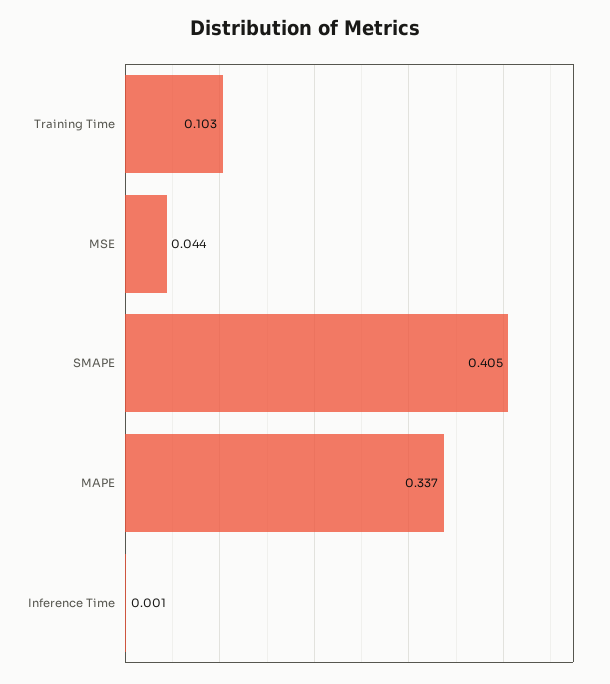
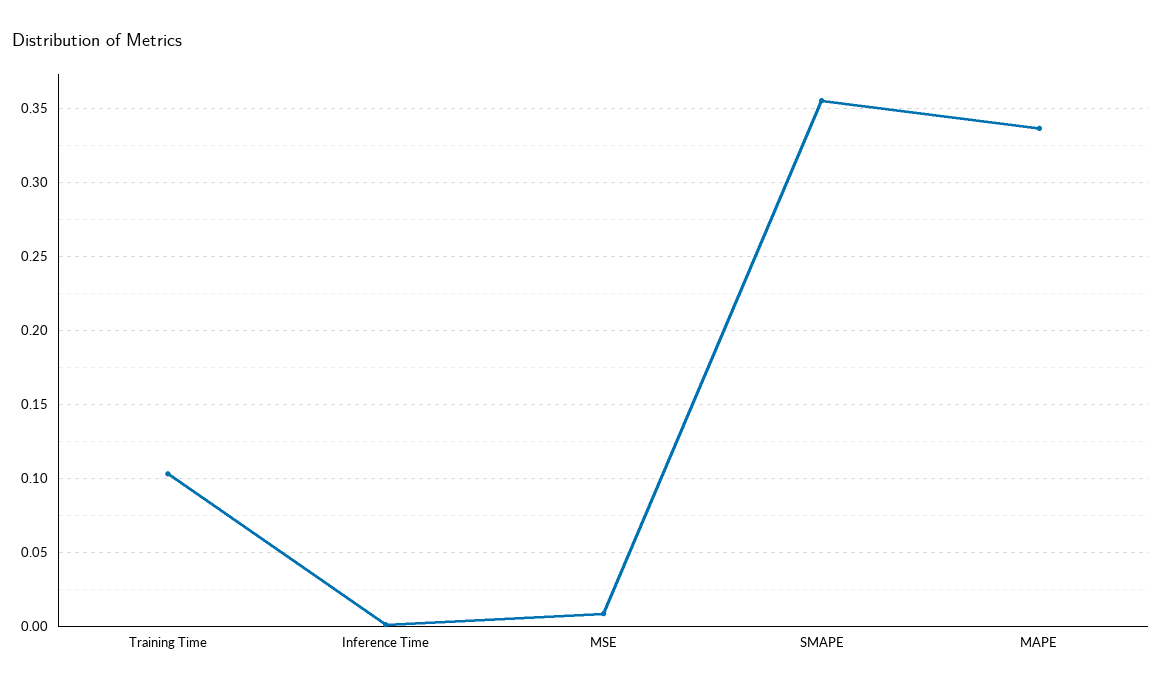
MSE: 0.044 -> 0.01
SMAPE: 0.405 -> 0.355

